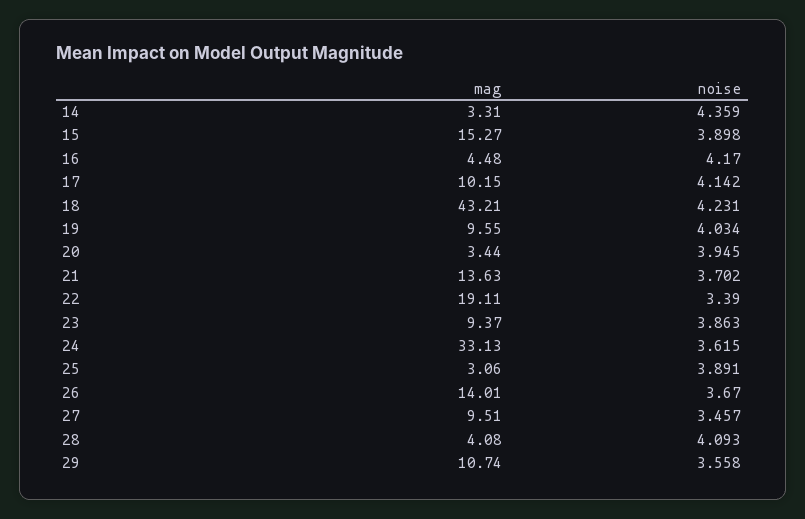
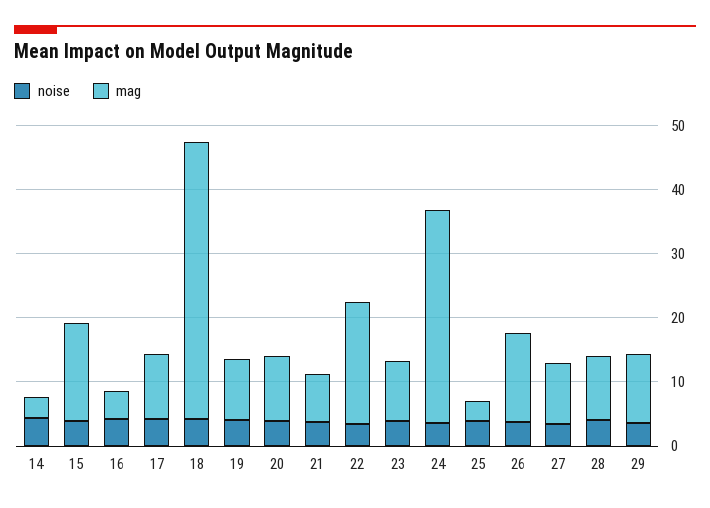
mag, 20: 3.44 -> 10
mag, 21: 13.63 -> 8
mag, 28: 4.08 -> 10

